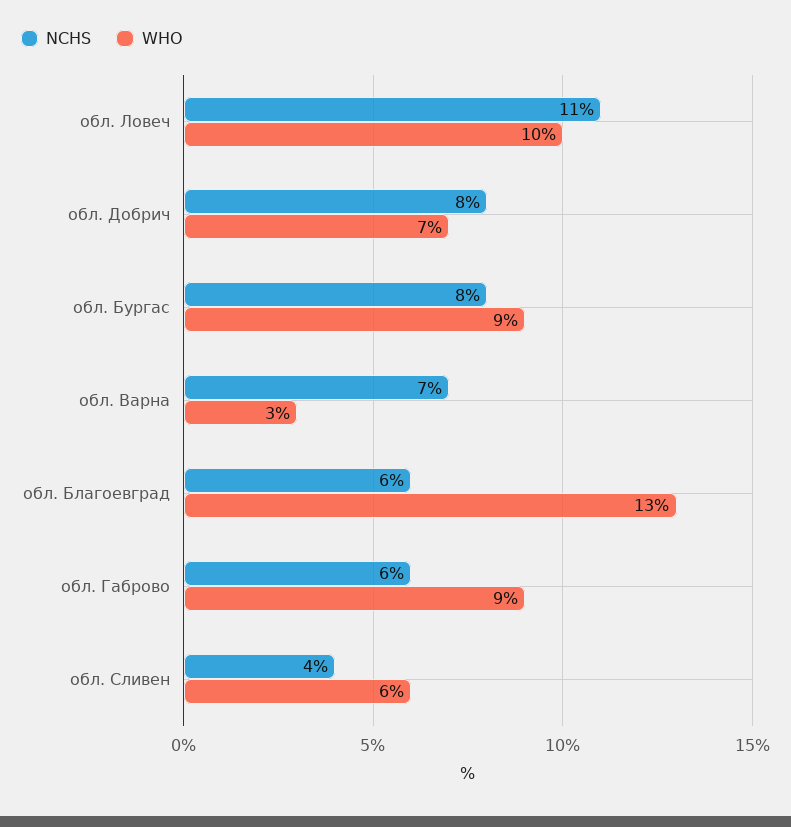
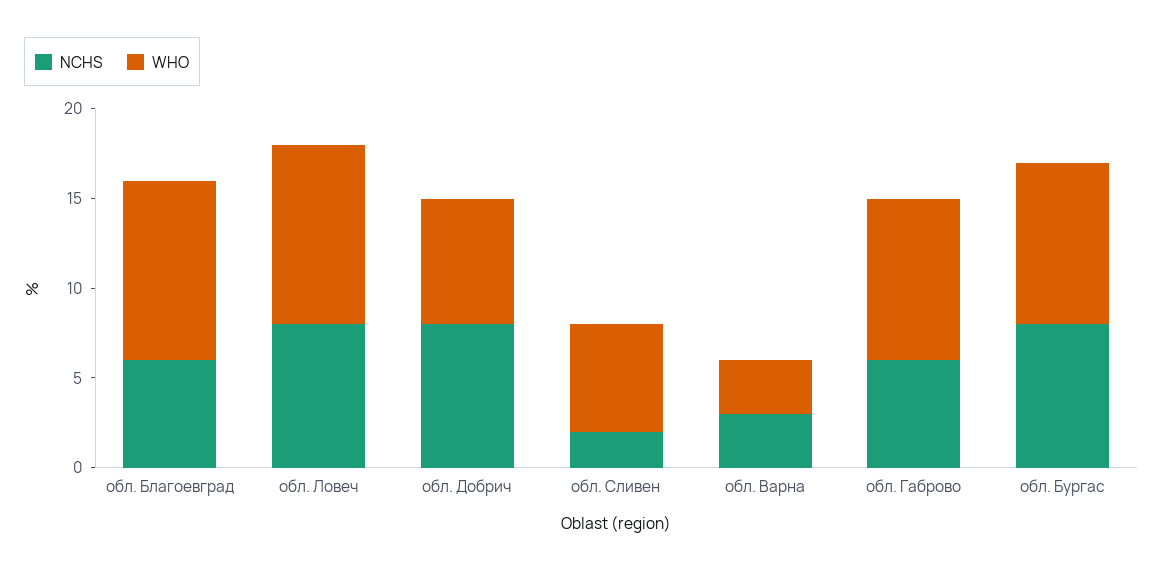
NCHS, обл. Ловеч: 11 -> 8
NCHS, обл. Варна: 7 -> 3
WHO, обл. Благоевград: 13 -> 10
NCHS, обл. Сливен: 4 -> 2

